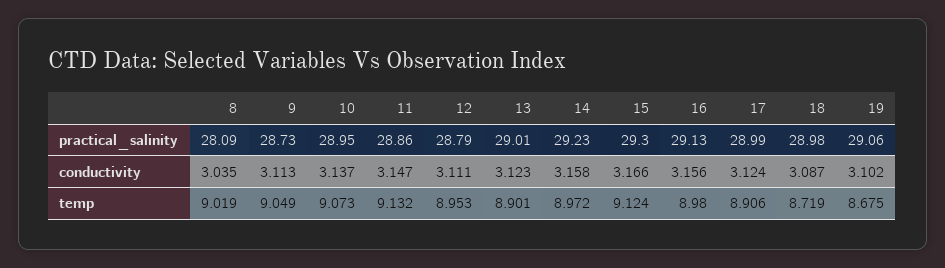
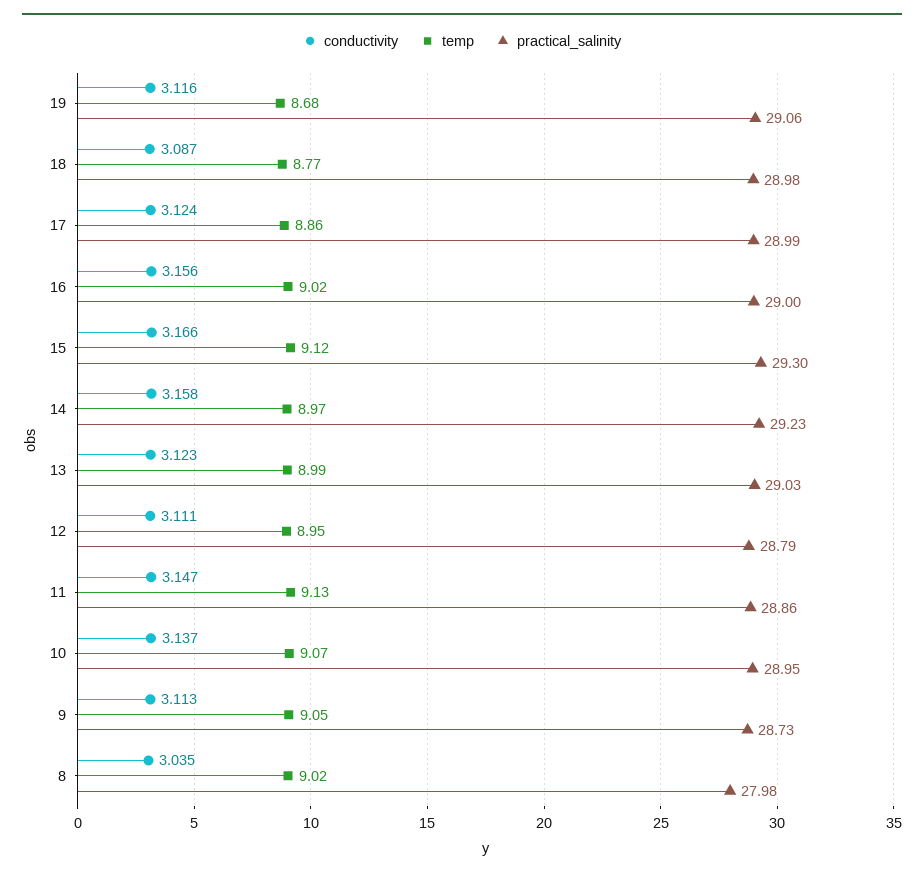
practical_salinity, 8: 28.09 -> 27.98
practical_salinity, 13: 29.01 -> 29.03
practical_salinity, 16: 29.13 -> 29
conductivity, 19: 3.102 -> 3.116
temp, 13: 8.901 -> 8.99
temp, 16: 8.98 -> 9.02
temp, 17: 8.906 -> 8.86
temp, 18: 8.719 -> 8.77

